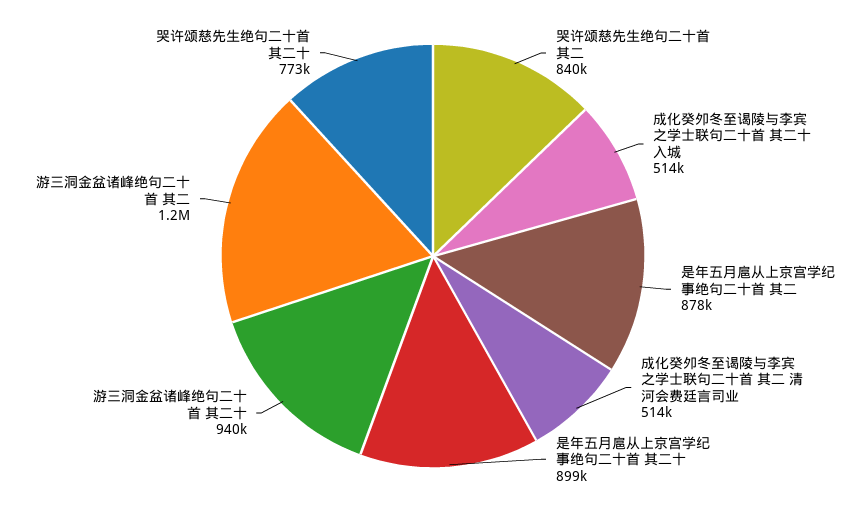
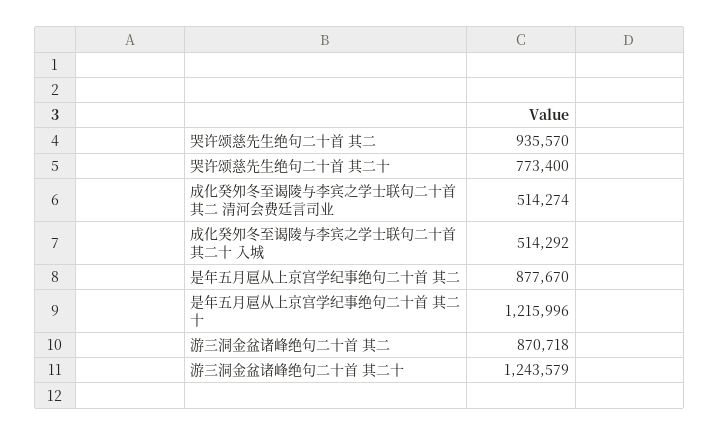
哭许颂慈先生绝句二十首 其二: 840000 -> 935570
是年五月扈从上京宫学纪事绝句二十首 其二十: 899000 -> 1215996
游三洞金盆诸峰绝句二十首 其二十: 940000 -> 1243579
游三洞金盆诸峰绝句二十首 其二: 1200000 -> 870718

